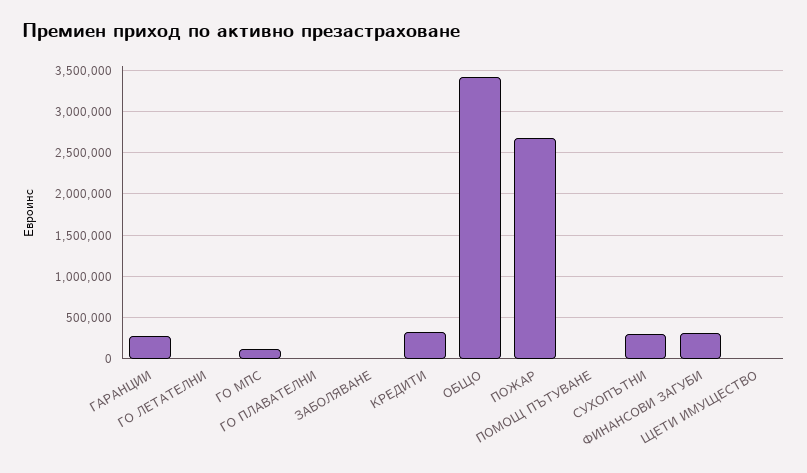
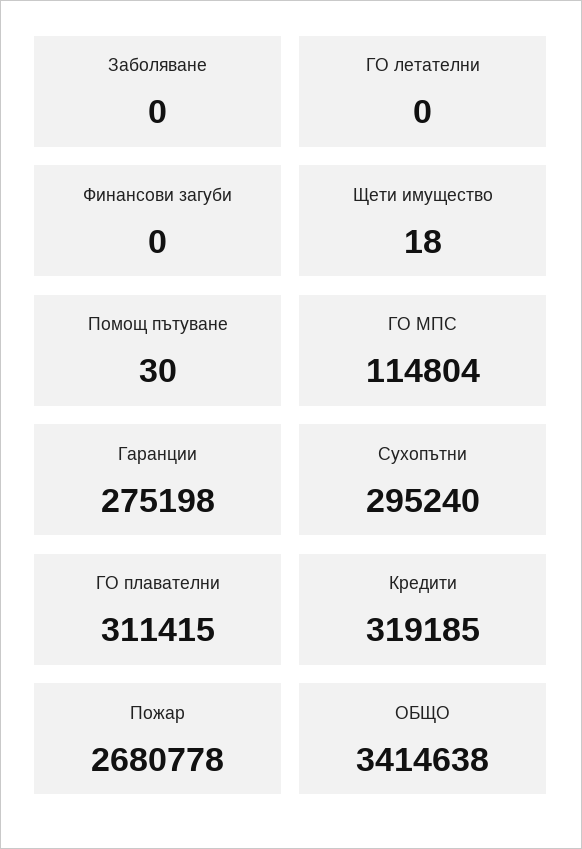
ГО ПЛАВАТЕЛНИ: 0 -> 311415
ФИНАНСОВИ ЗАГУБИ: 300000 -> 0

